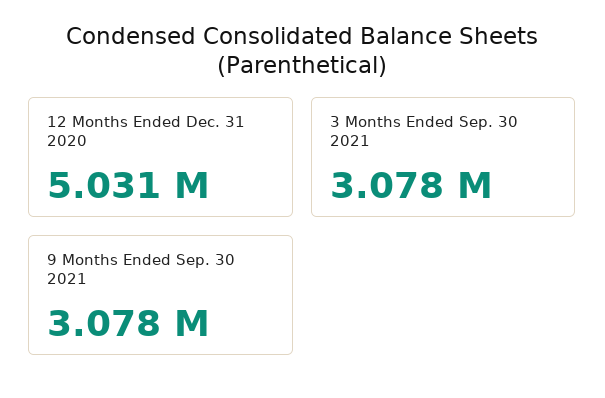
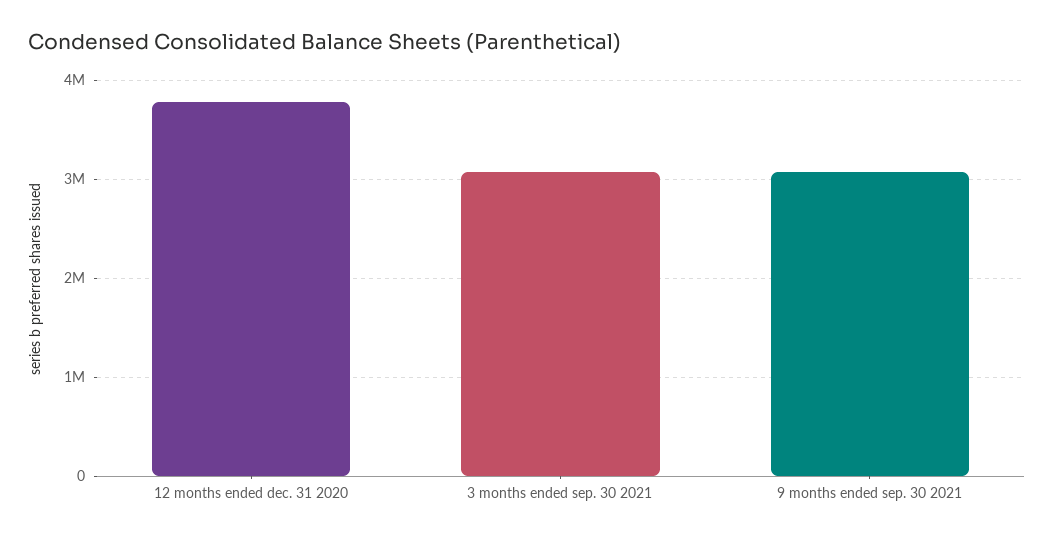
12 Months Ended Dec. 31 2020: 5031000 -> 3800000

